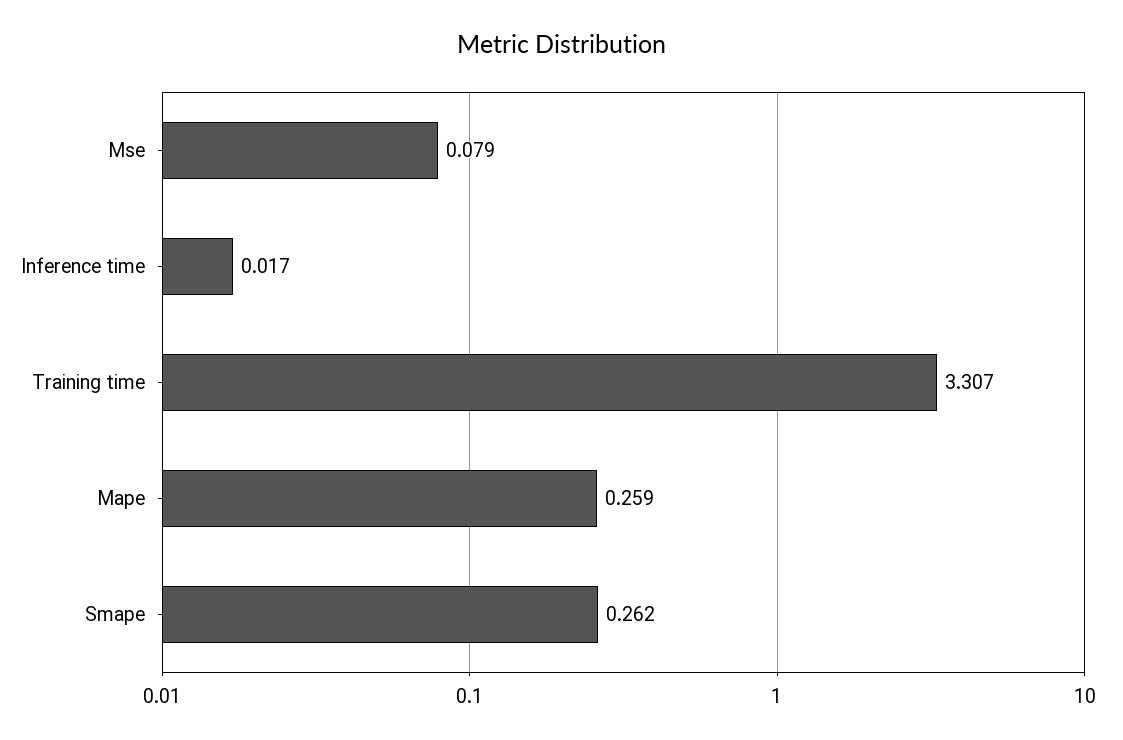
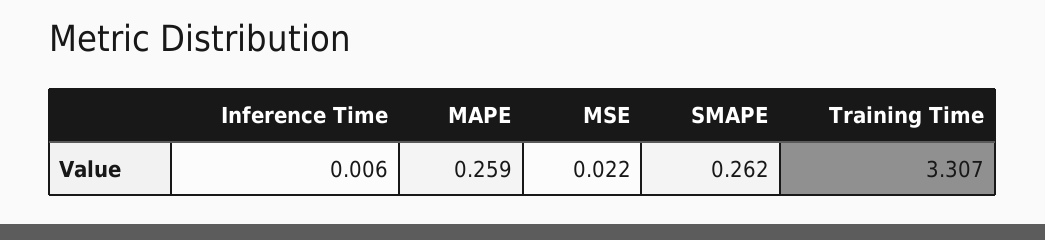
Mse: 0.079 -> 0.022
Inference time: 0.017 -> 0.006

